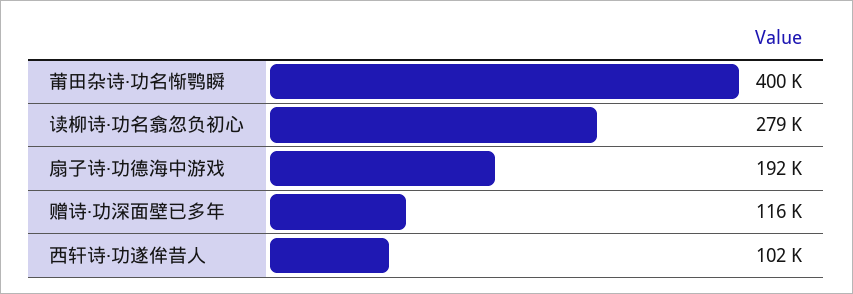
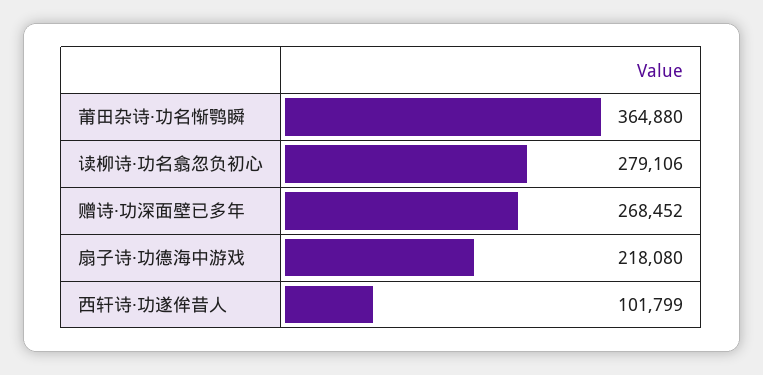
莆田杂诗·功名惭鹗瞬: 400000 -> 364880
扇子诗·功德海中游戏: 192000 -> 218080
赠诗·功深面壁已多年: 116000 -> 268452

